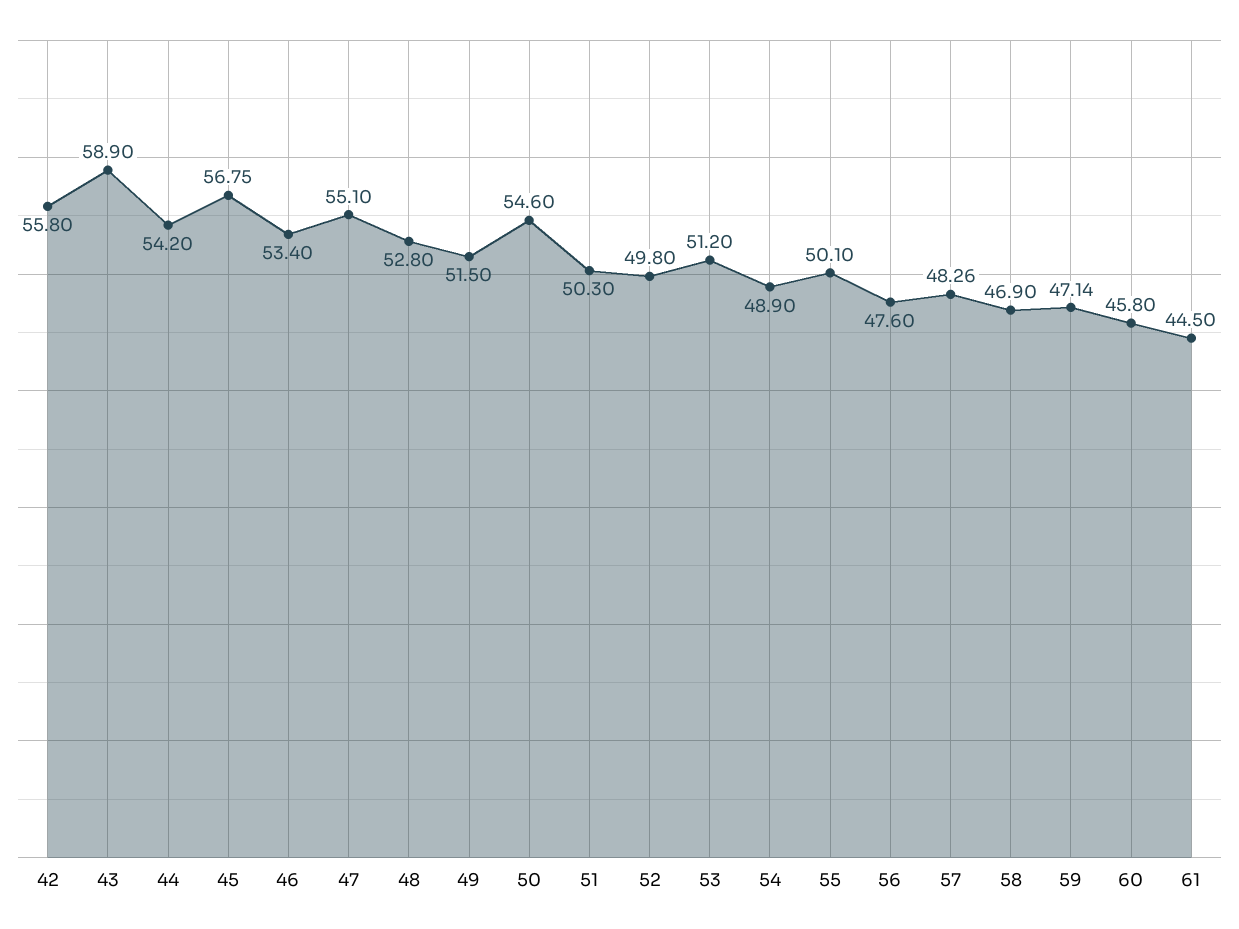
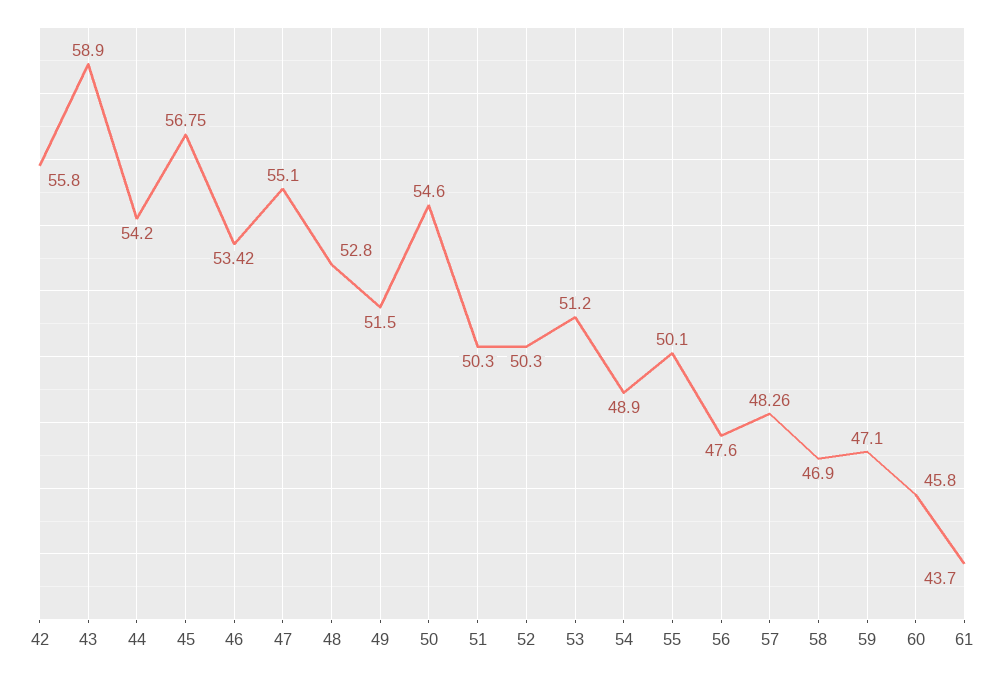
46: 53.4 -> 53.42
52: 49.8 -> 50.3
59: 47.14 -> 47.1
61: 44.5 -> 43.7

